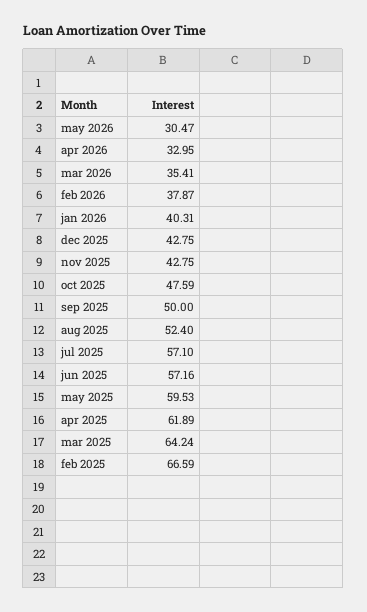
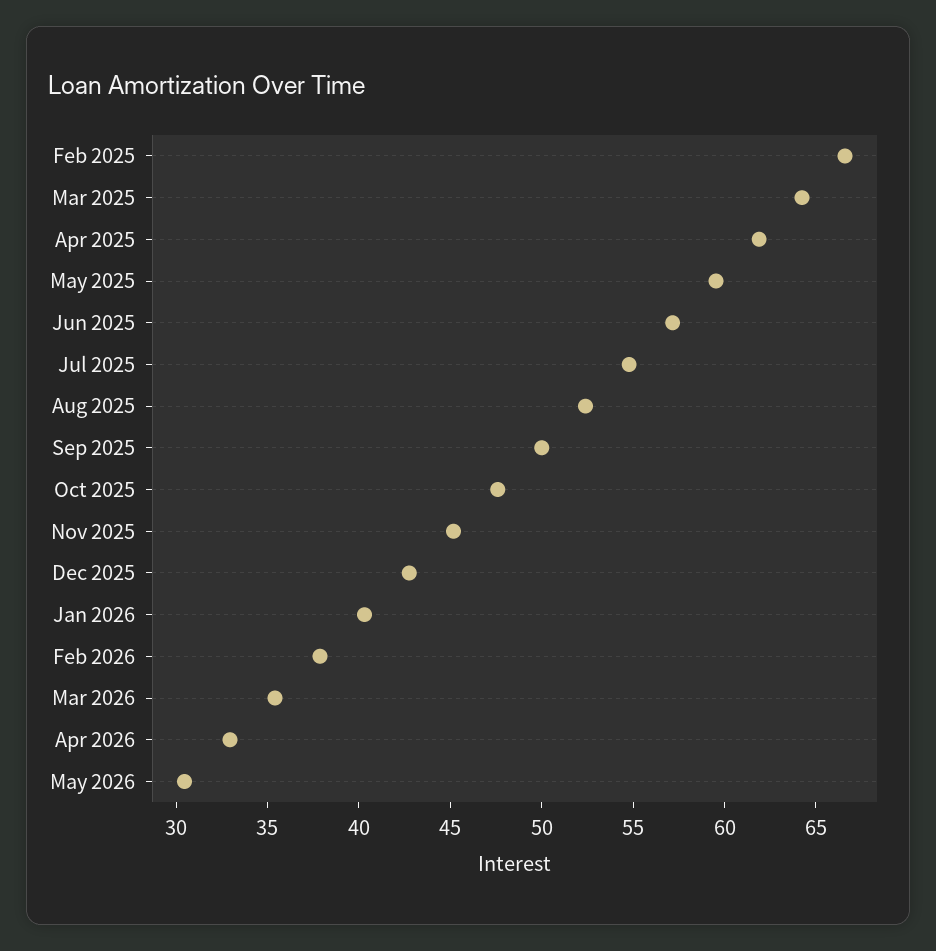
nov 2025: 42.75 -> 45
jul 2025: 57.1 -> 55

